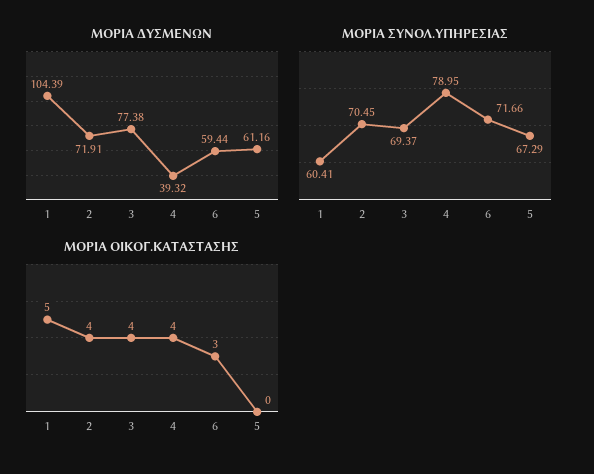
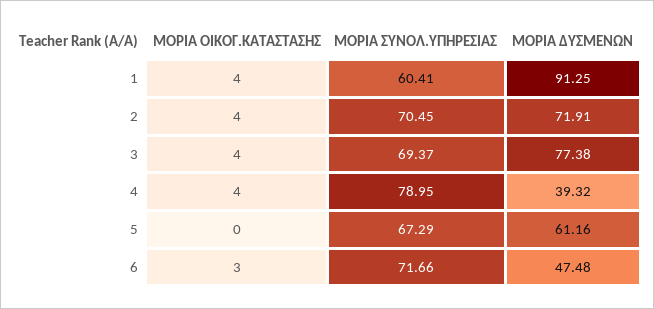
ΜΟΡΙΑ ΔΥΣΜΕΝΩΝ, 1: 104.39 -> 91.25
ΜΟΡΙΑ ΔΥΣΜΕΝΩΝ, 6: 59.44 -> 47.48
ΜΟΡΙΑ ΟΙΚΟΓ.ΚΑΤΑΣΤΑΣΗΣ, 1: 5 -> 4

